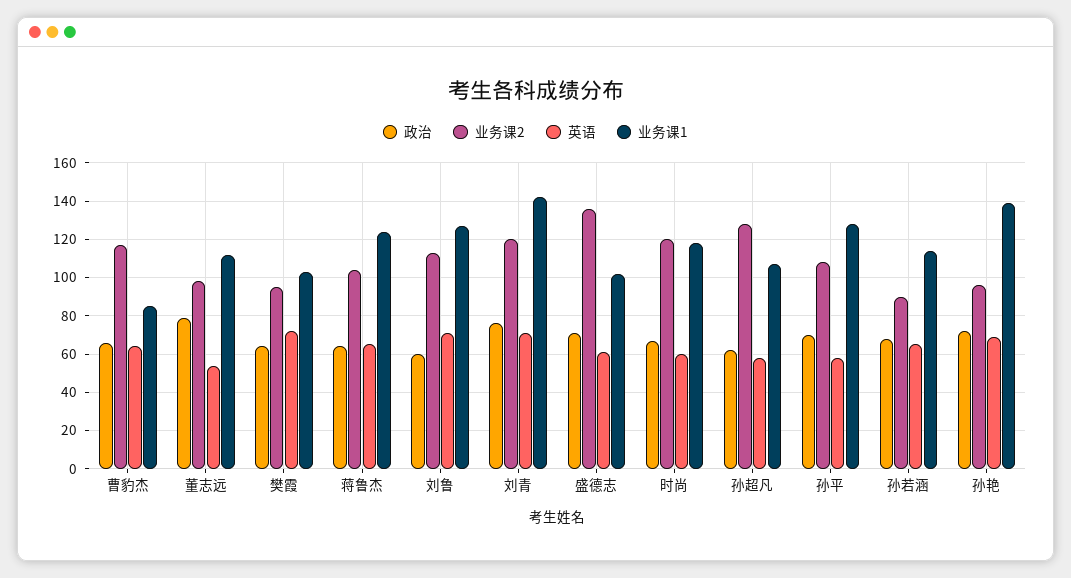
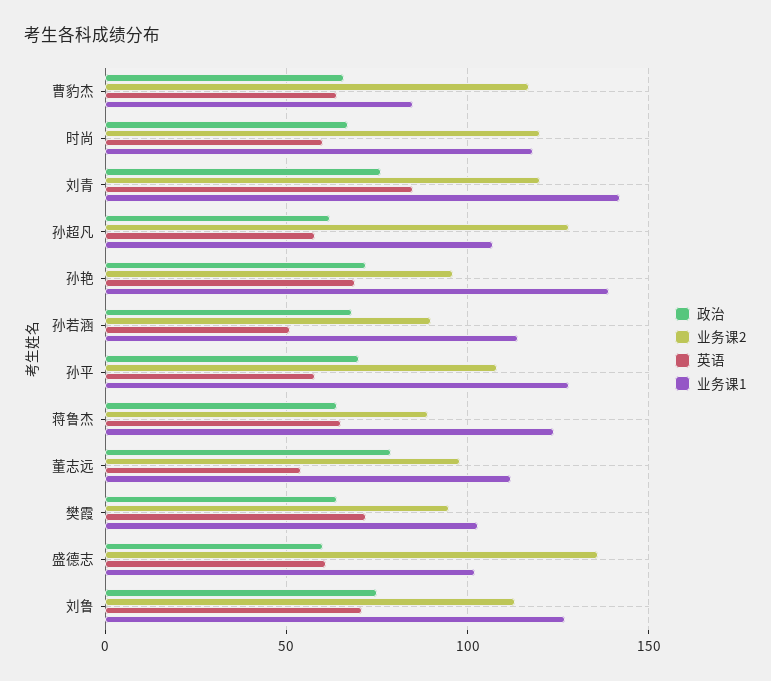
业务课2, 蒋鲁杰: 105 -> 90
政治, 刘鲁: 60 -> 75
英语, 刘青: 70 -> 85
政治, 盛德志: 70 -> 60
英语, 孙若涵: 65 -> 50

